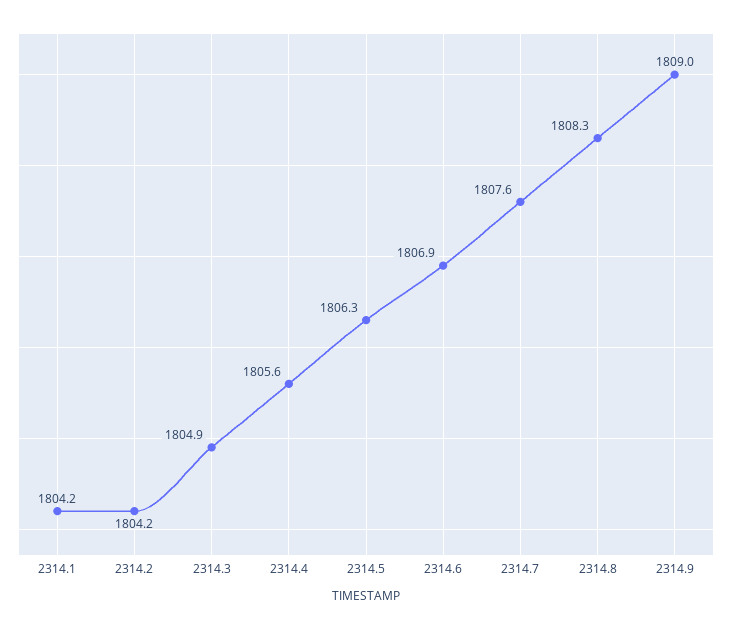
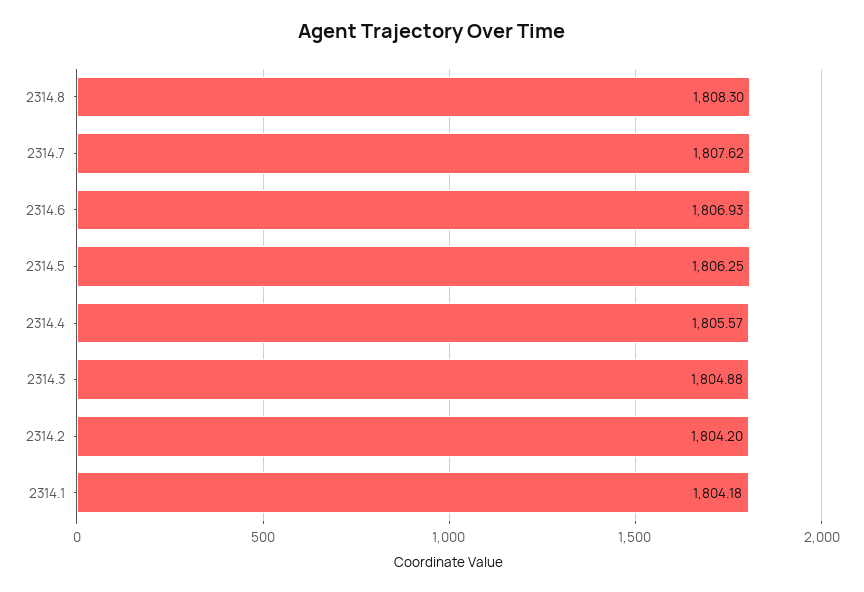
2314.9: 1809 -> none

